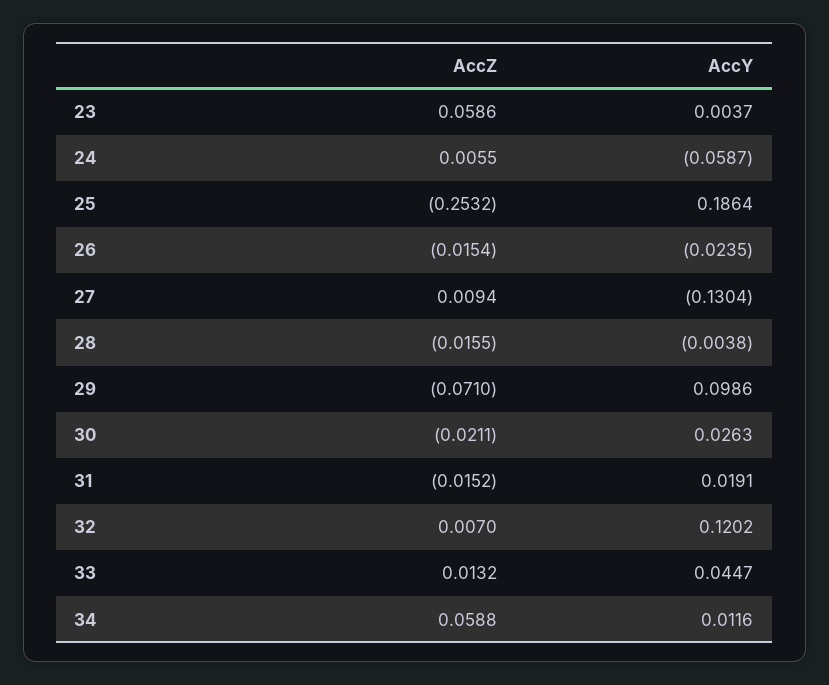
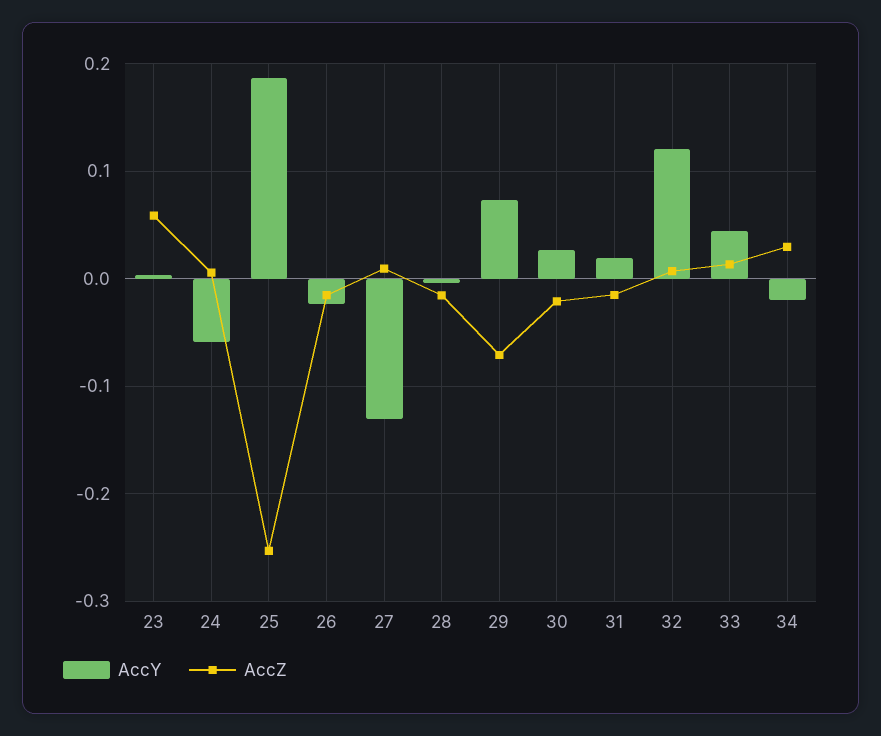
AccY, 29: 0.0986 -> 0.07
AccZ, 34: 0.0588 -> 0.03
AccY, 34: 0.0116 -> -0.02

